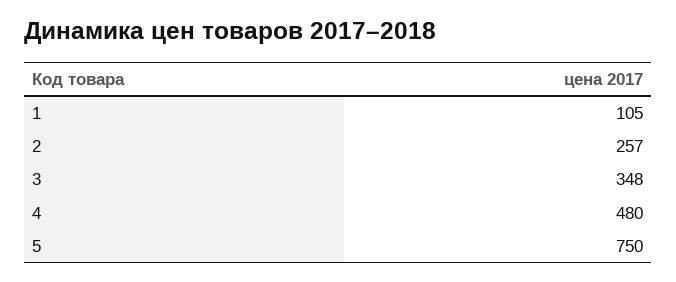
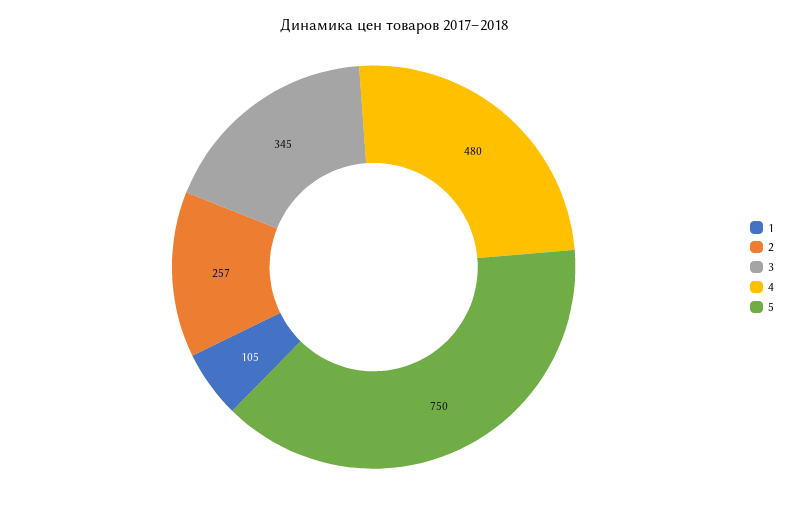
3: 348 -> 345

